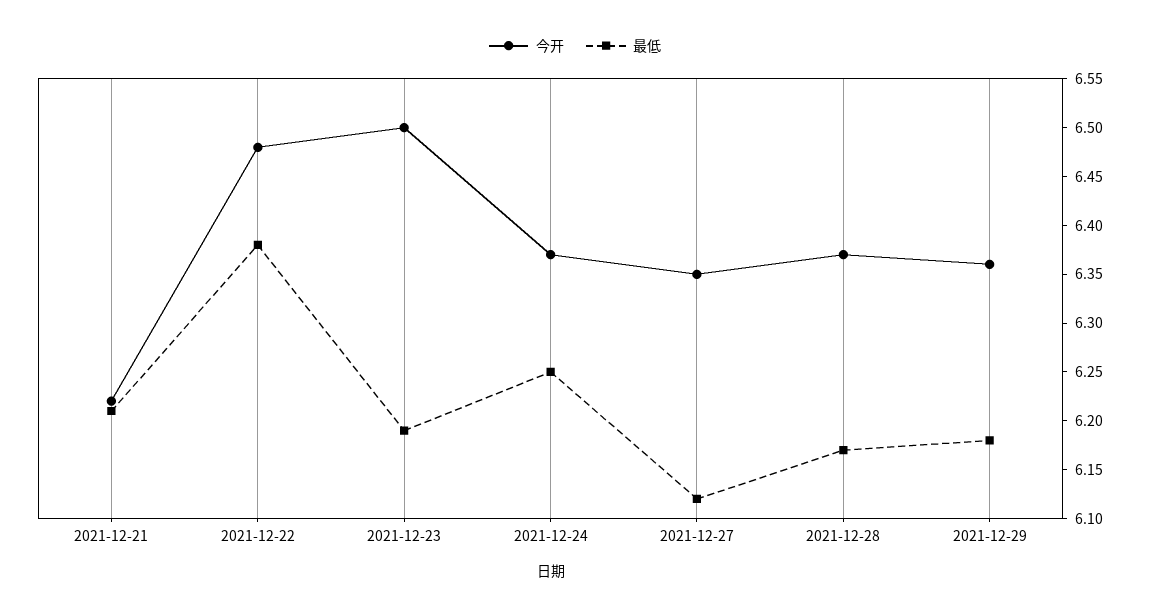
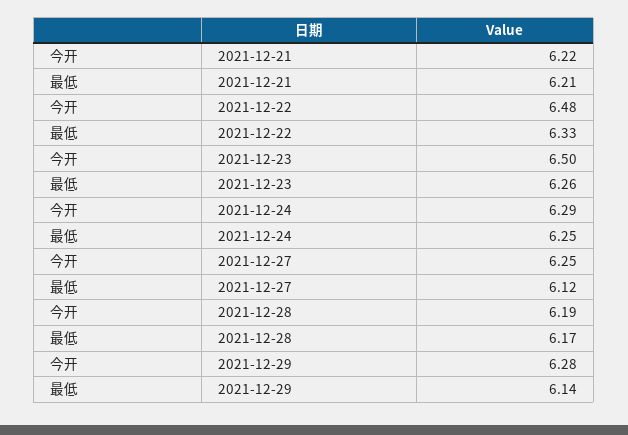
最低, 2021-12-22: 6.38 -> 6.33
最低, 2021-12-23: 6.19 -> 6.26
今开, 2021-12-24: 6.37 -> 6.29
今开, 2021-12-27: 6.35 -> 6.25
今开, 2021-12-28: 6.37 -> 6.19
今开, 2021-12-29: 6.36 -> 6.28
最低, 2021-12-29: 6.18 -> 6.14

